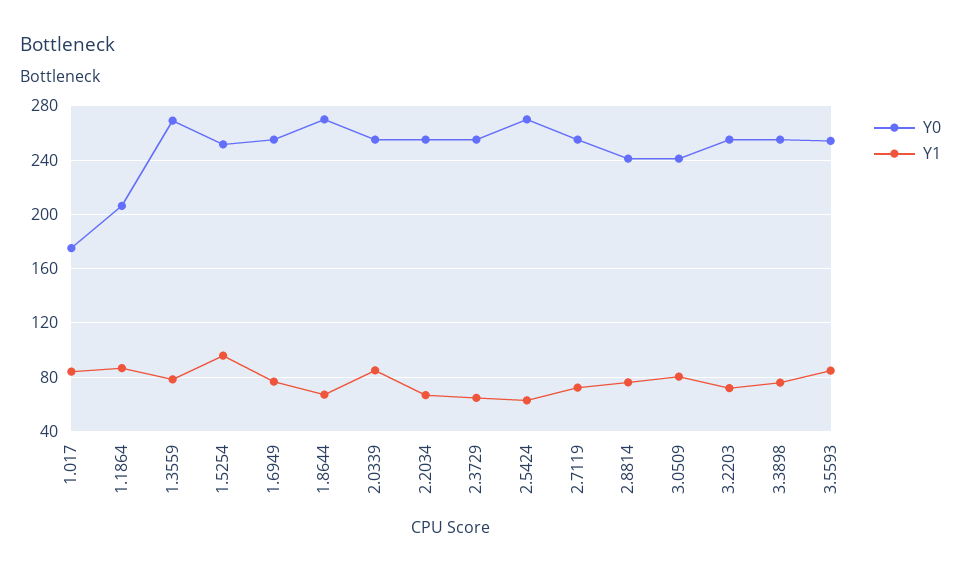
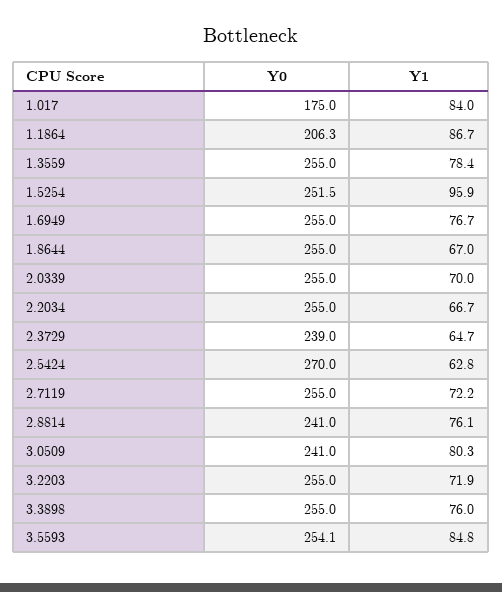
Y0, 1.3559: 270 -> 255
Y0, 1.8644: 270 -> 255
Y1, 2.0339: 85 -> 70
Y0, 2.3729: 255 -> 239

